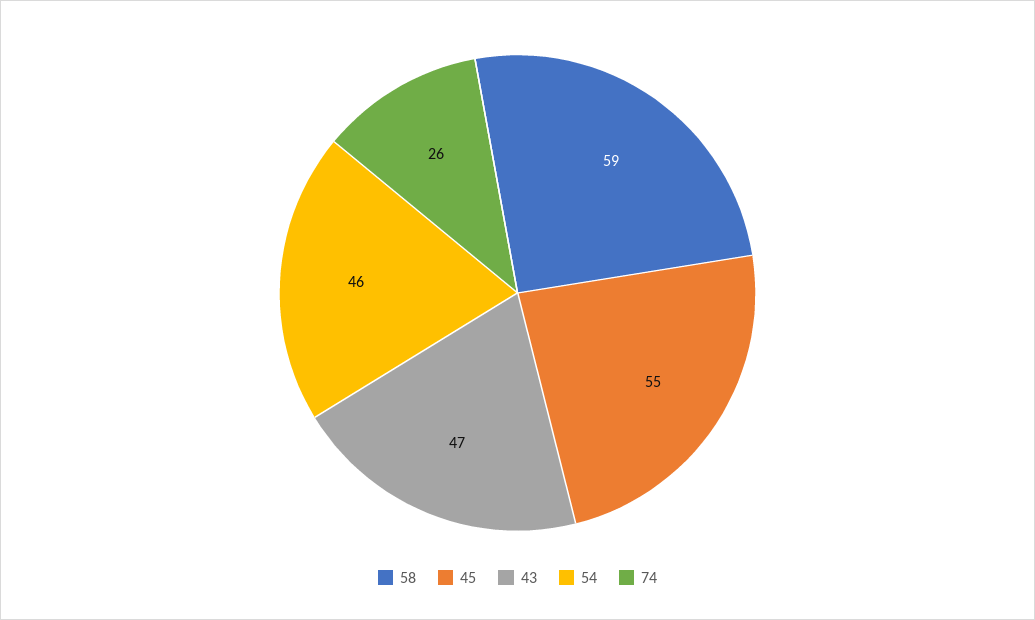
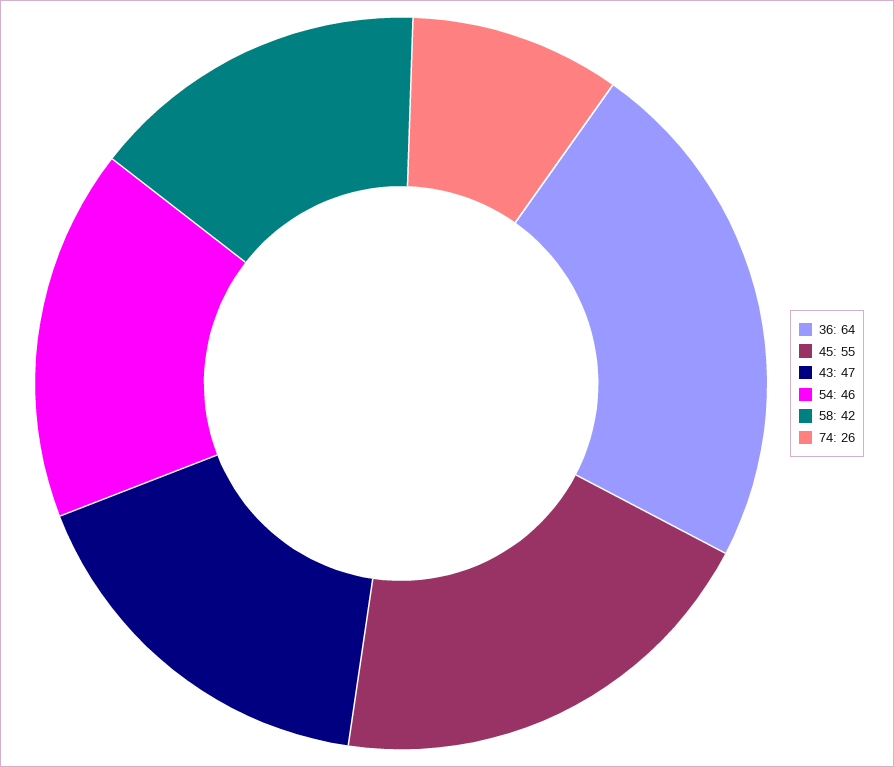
58: 59 -> 42
36: none -> 64

